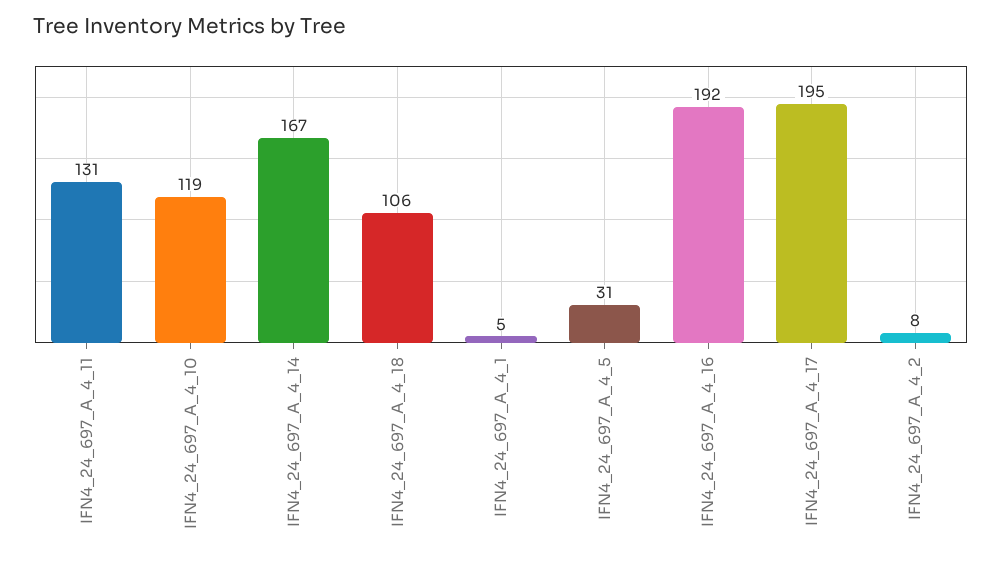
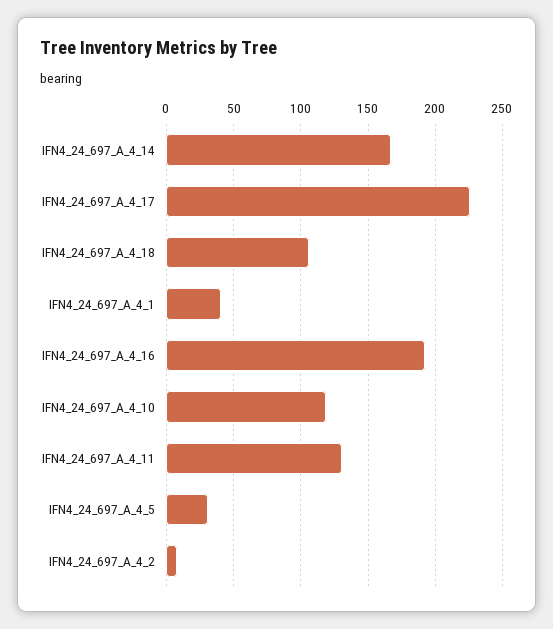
IFN4_24_697_A_4_1: 5 -> 40
IFN4_24_697_A_4_17: 195 -> 225

